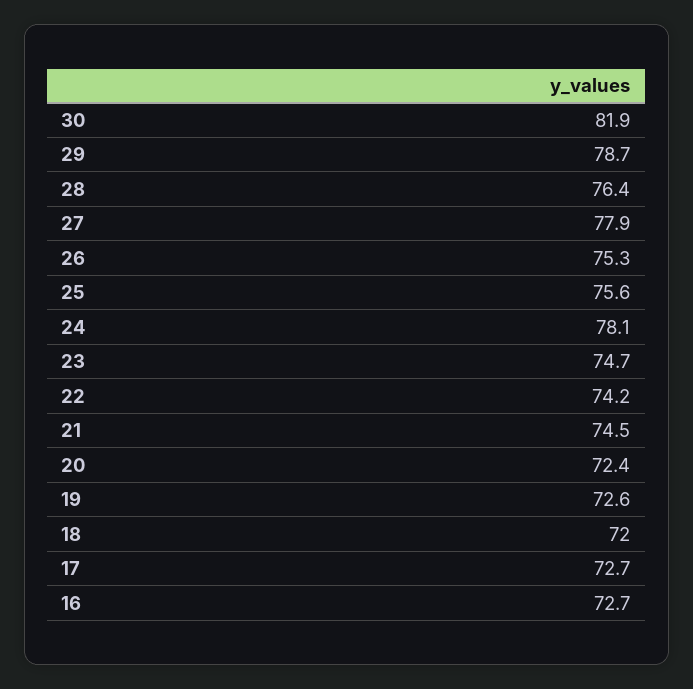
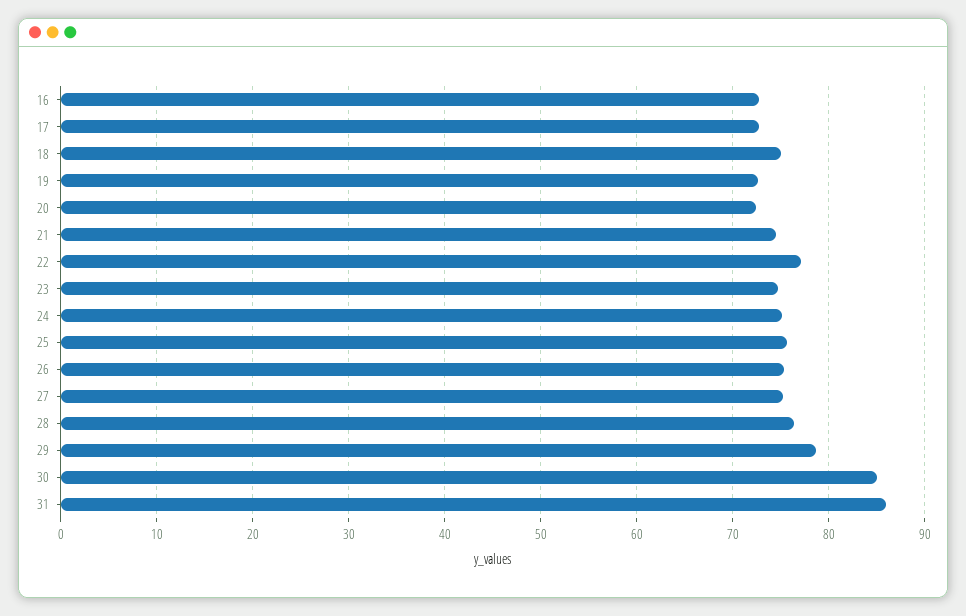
30: 81.9 -> 85
27: 77.9 -> 75
24: 78.1 -> 75
22: 74.2 -> 77
18: 72 -> 75
31: none -> 86

